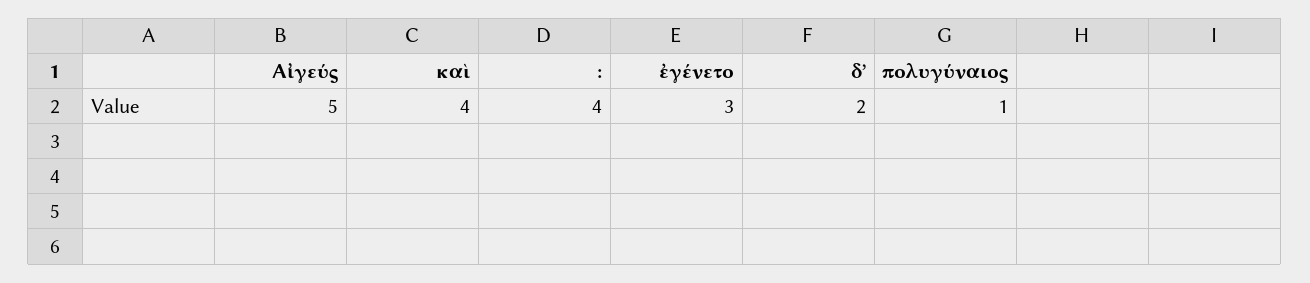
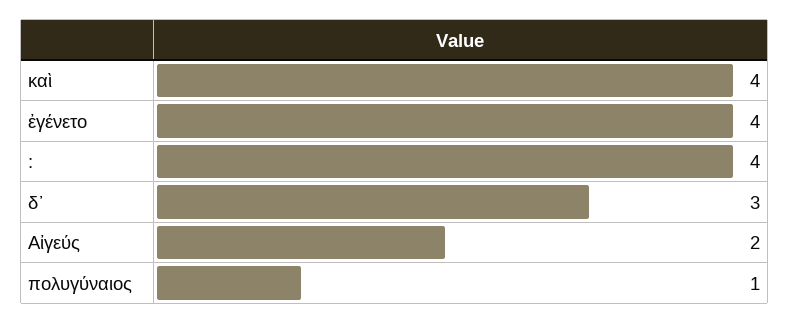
Αἰγεύς: 5 -> 2
ἐγένετο: 3 -> 4
δ᾽: 2 -> 3

